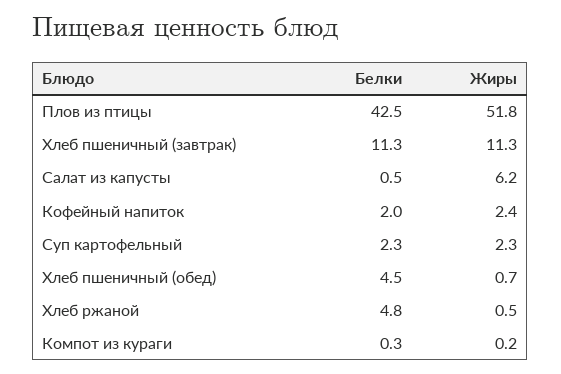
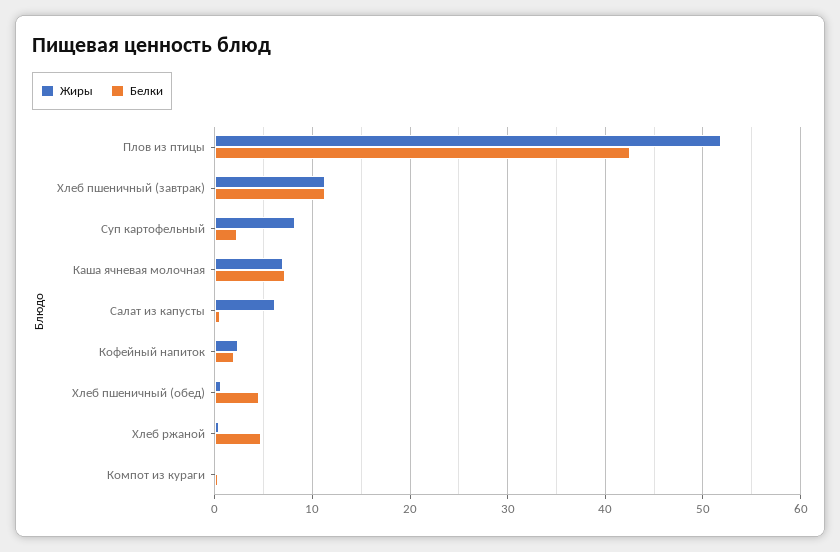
Жиры, Суп картофельный: 2.3 -> 8
Жиры, Каша ячневая молочная: none -> 7
Белки, Каша ячневая молочная: none -> 7

